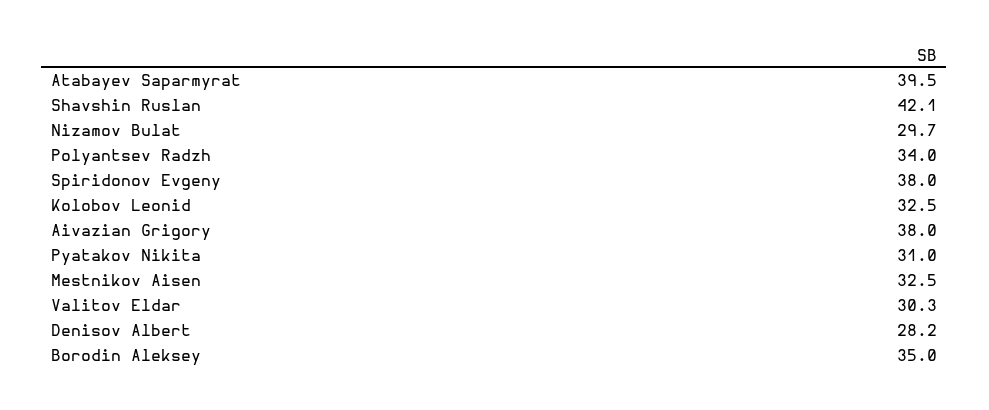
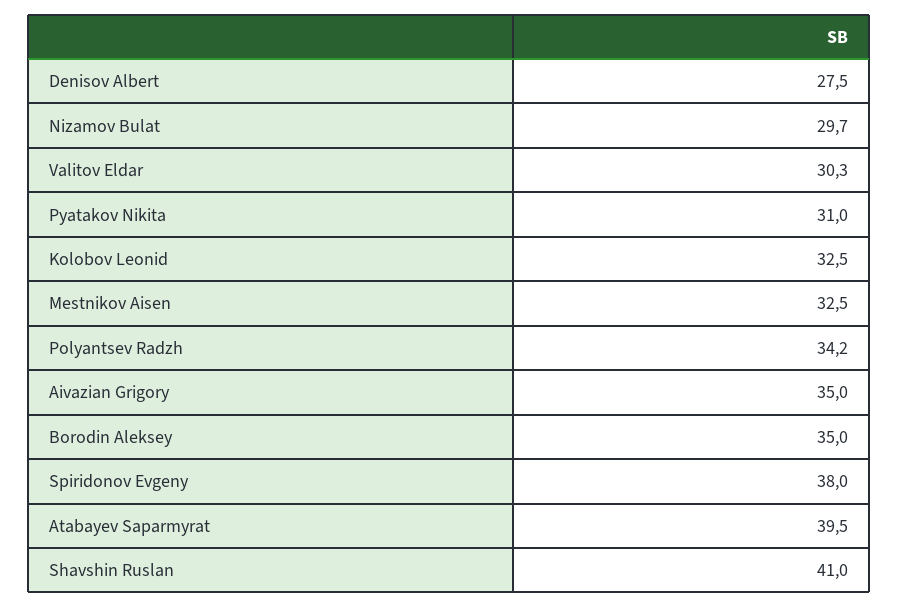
Shavshin Ruslan: 42.1 -> 41
Polyantsev Radzh: 34 -> 34.2
Aivazian Grigory: 38 -> 35
Denisov Albert: 28.2 -> 27.5

